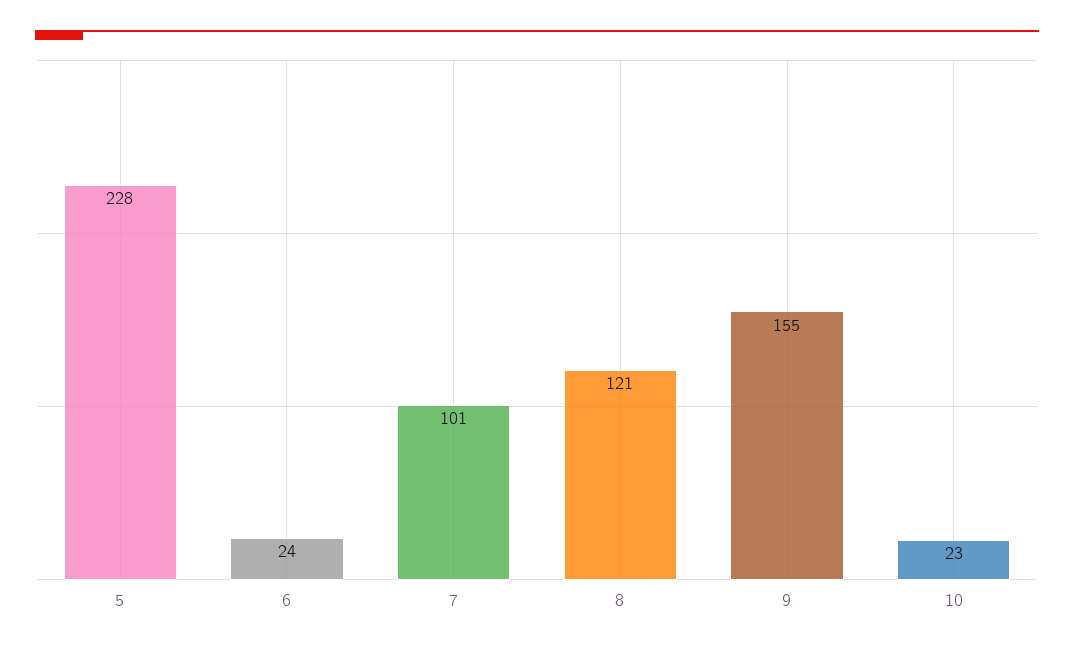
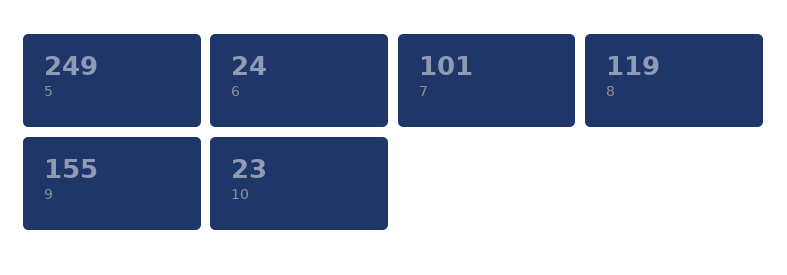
5: 228 -> 249
8: 121 -> 119

